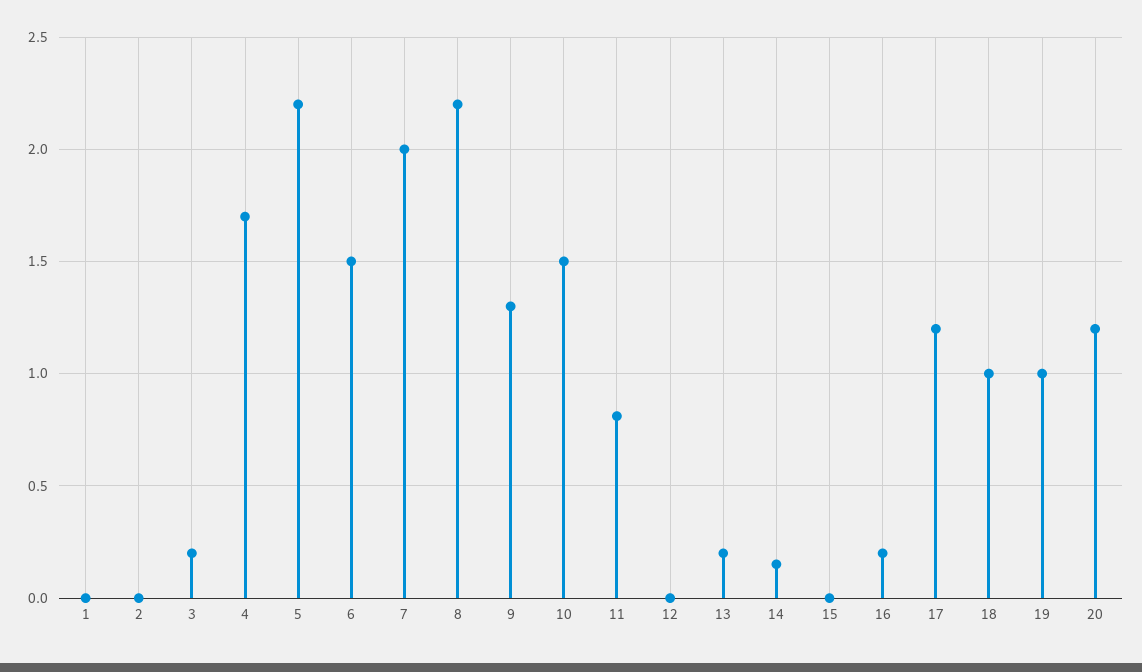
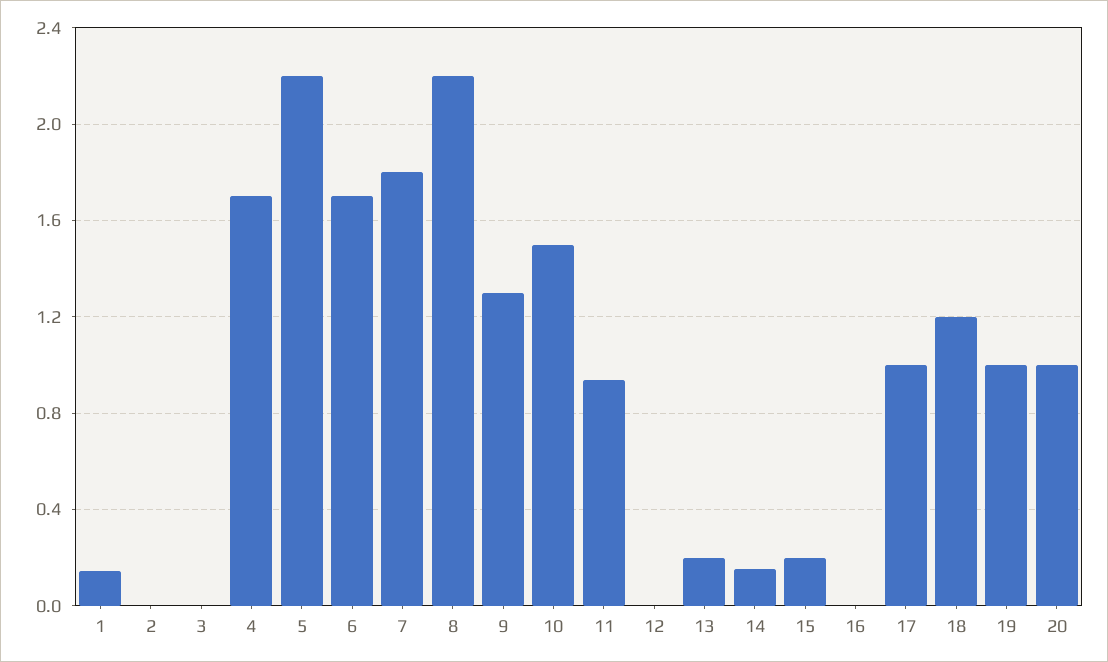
1: 0 -> 0.15
3: 0.2 -> 0
6: 1.5 -> 1.7
7: 2 -> 1.8
11: 0.8 -> 0.95
15: 0 -> 0.2
16: 0.2 -> 0
17: 1.2 -> 1
18: 1 -> 1.2
20: 1.2 -> 1

